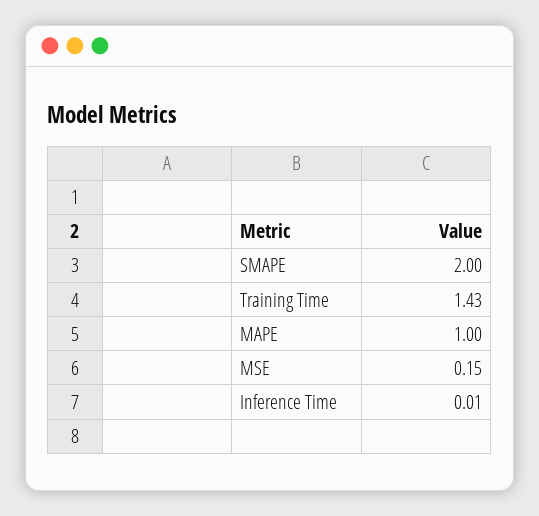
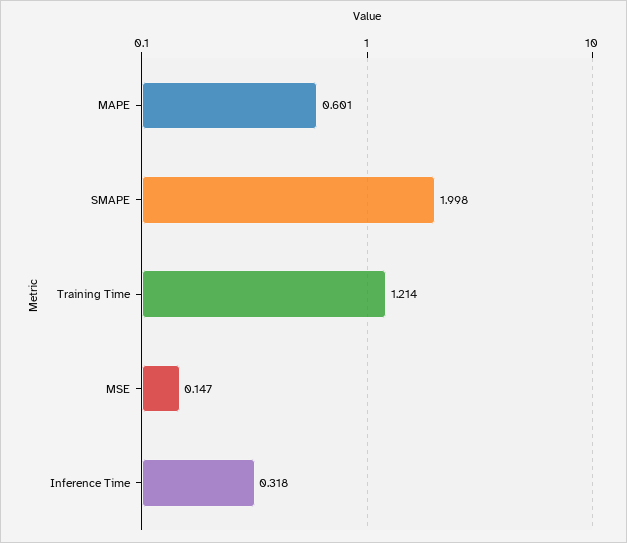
Training Time: 1.43 -> 1.214
MAPE: 1 -> 0.601
Inference Time: 0.01 -> 0.318

